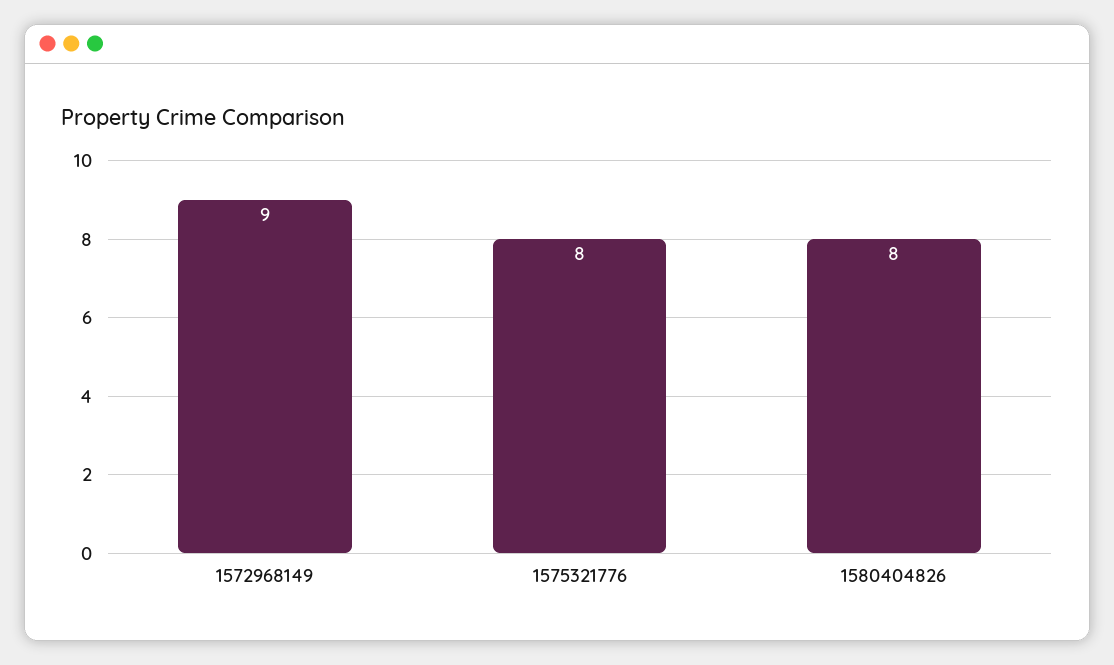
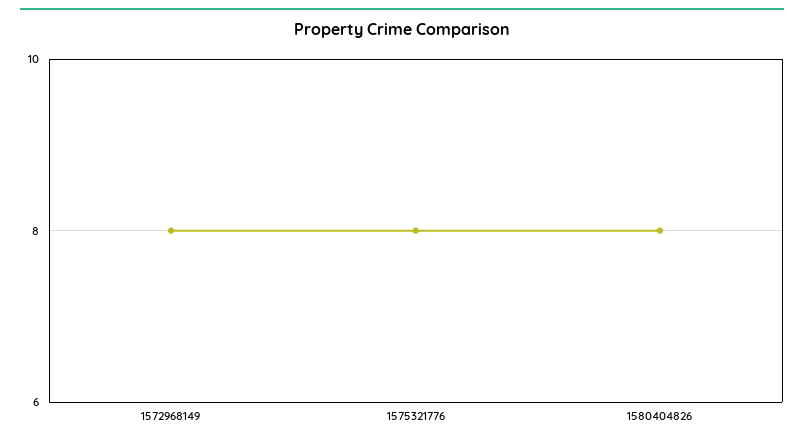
1572968149: 9 -> 8

